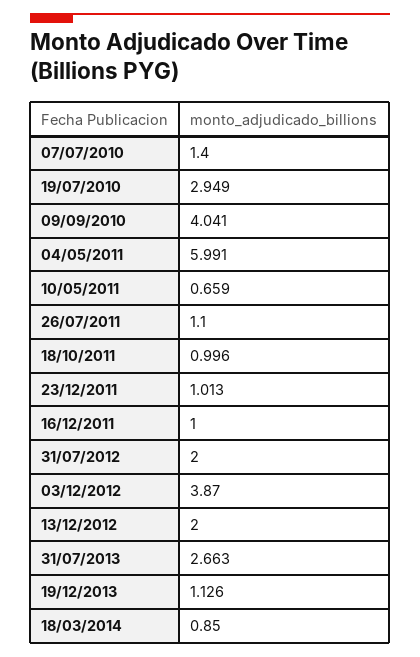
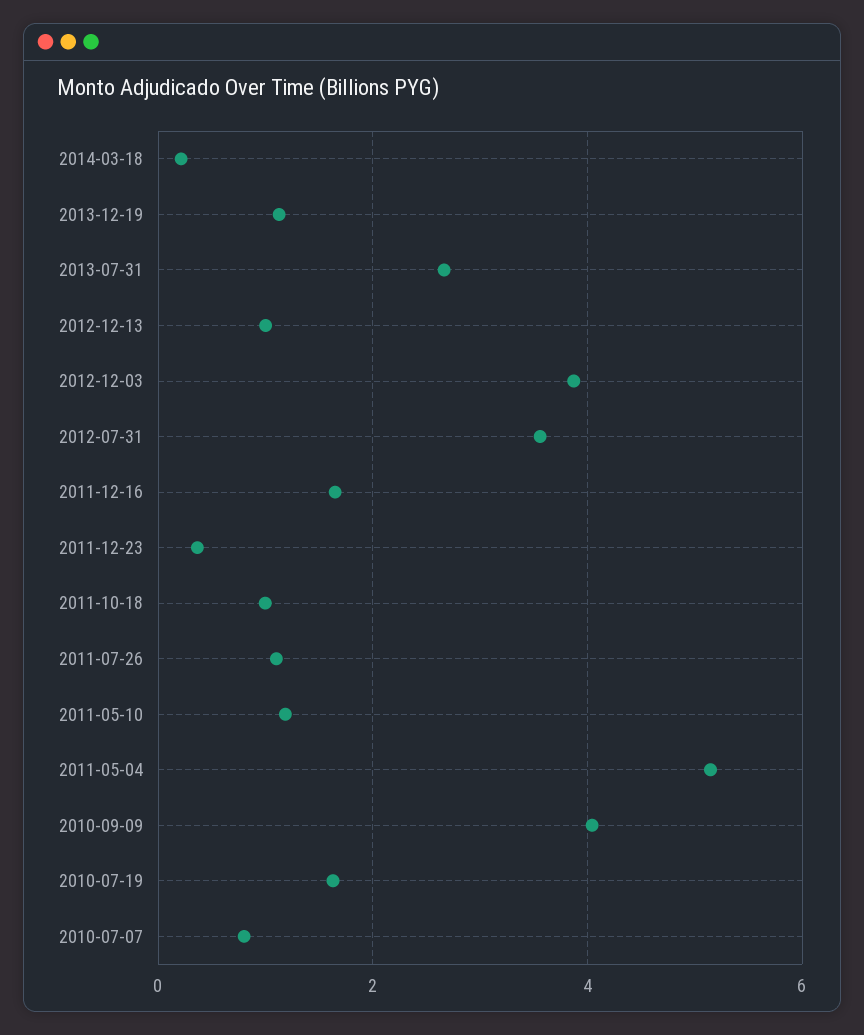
07/07/2010: 1.4 -> 0.8
19/07/2010: 2.949 -> 1.6
04/05/2011: 5.991 -> 5.2
10/05/2011: 0.659 -> 1.2
23/12/2011: 1.013 -> 0.4
16/12/2011: 1 -> 1.6
31/07/2012: 2 -> 3.6
13/12/2012: 2 -> 1
18/03/2014: 0.85 -> 0.2

